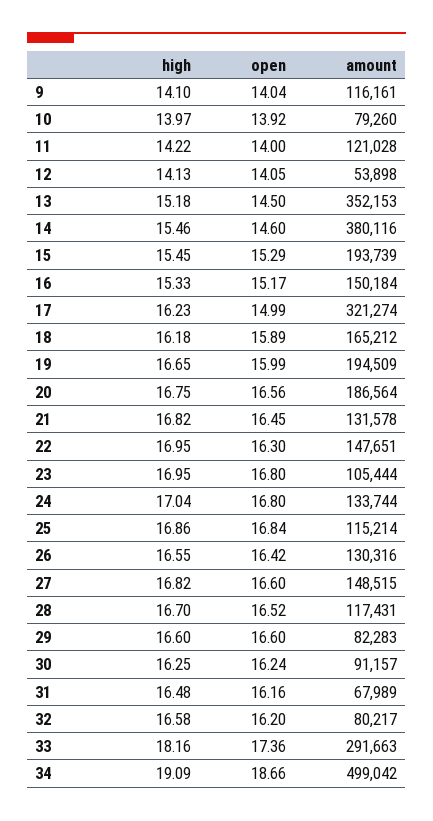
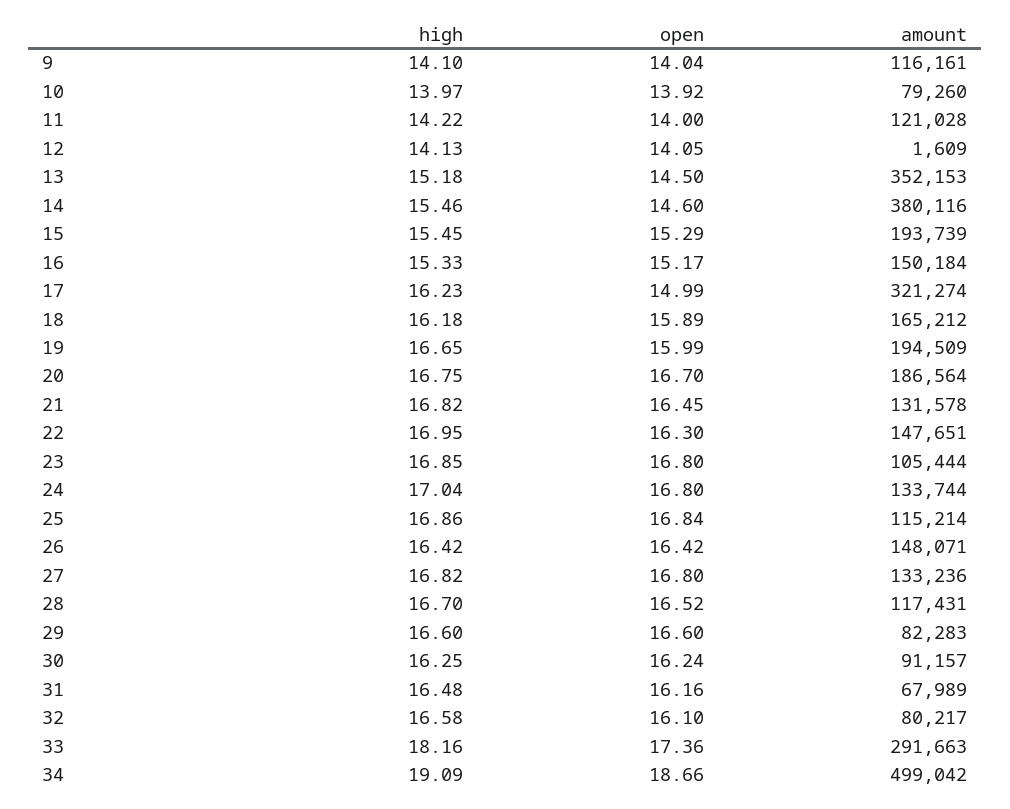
amount, 12: 53898 -> 1609
open, 20: 16.56 -> 16.7
high, 23: 16.95 -> 16.85
high, 26: 16.55 -> 16.42
amount, 26: 130316 -> 148071
open, 27: 16.6 -> 16.8
amount, 27: 148515 -> 133236
open, 32: 16.2 -> 16.1

